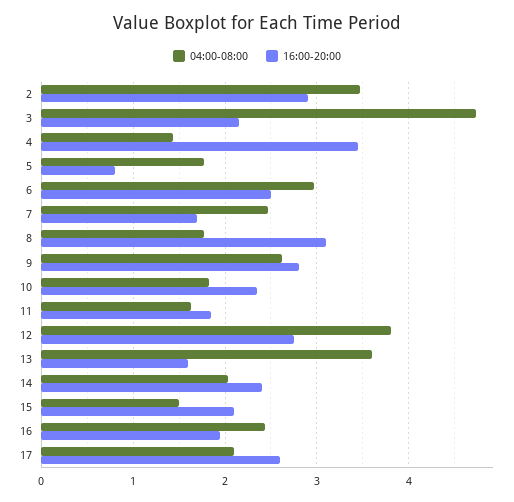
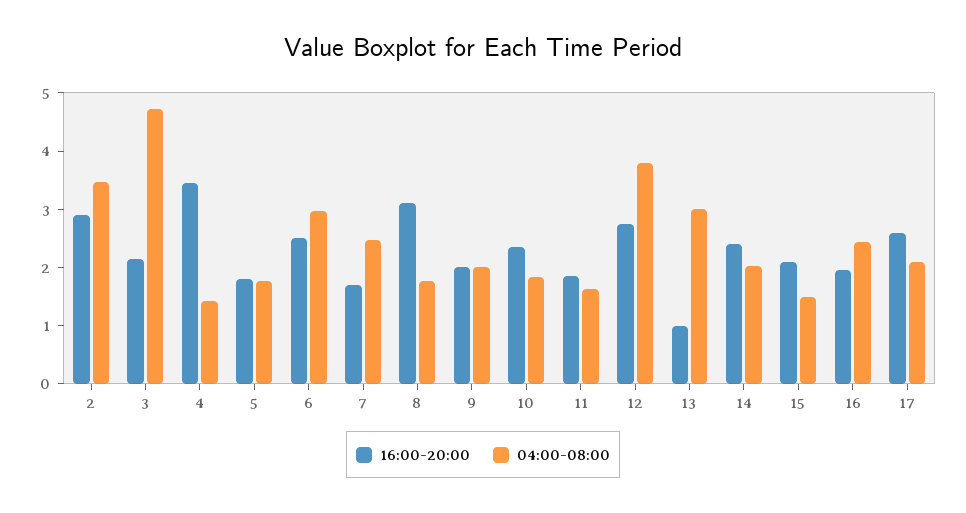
16:00-20:00, 5: 0.8 -> 1.8
04:00-08:00, 9: 2.6 -> 2
16:00-20:00, 9: 2.8 -> 2
04:00-08:00, 13: 3.6 -> 3
16:00-20:00, 13: 1.6 -> 1

